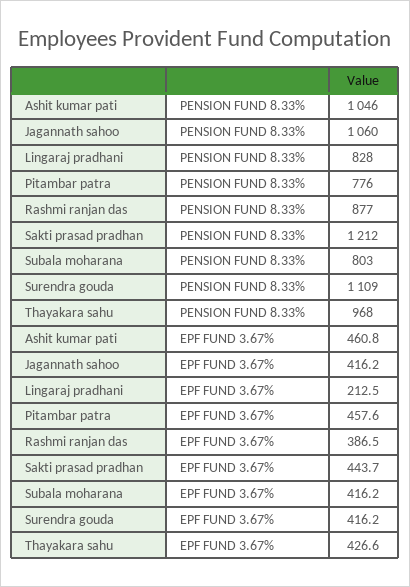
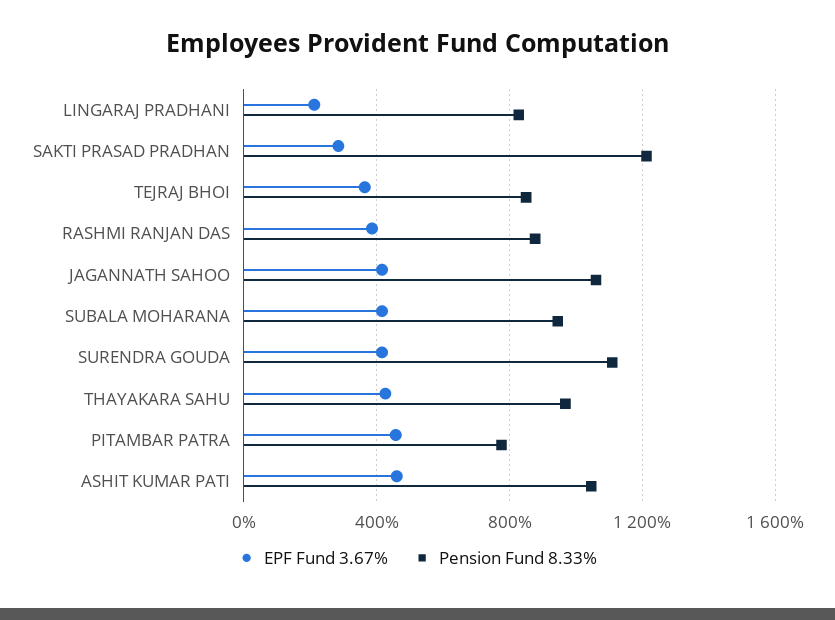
PENSION FUND 8.33%, Subala moharana: 803 -> 950
EPF FUND 3.67%, Sakti prasad pradhan: 443.7 -> 300
EPF FUND 3.67%, TEJRAJ BHOI: none -> 350
PENSION FUND 8.33%, TEJRAJ BHOI: none -> 850

